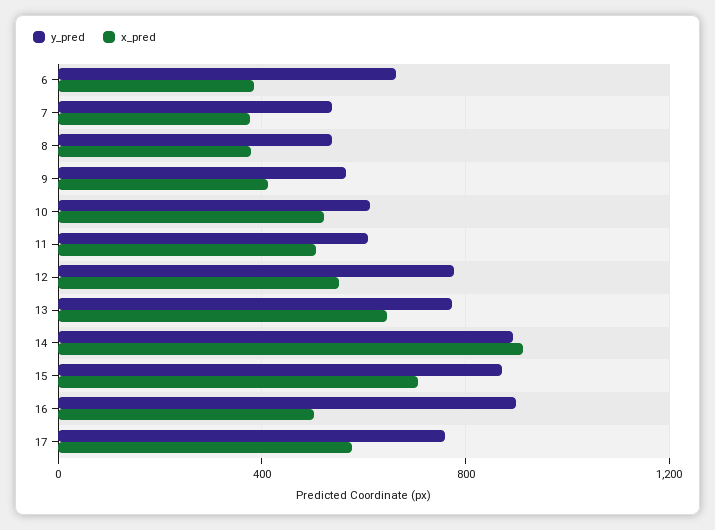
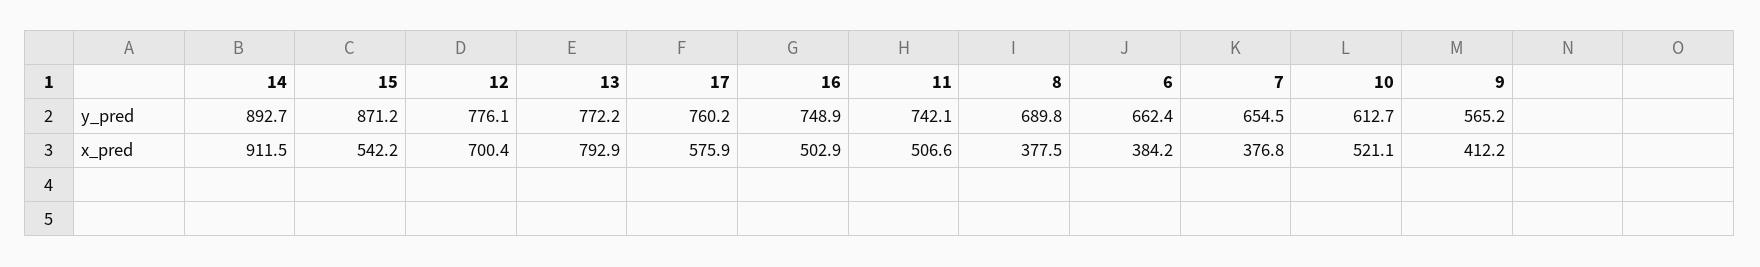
y_pred, 7: 550 -> 654.5
y_pred, 8: 550 -> 689.8
y_pred, 11: 600 -> 742.1
x_pred, 12: 550 -> 700.4
x_pred, 13: 650 -> 792.9
x_pred, 15: 700 -> 542.2
y_pred, 16: 900 -> 748.9

